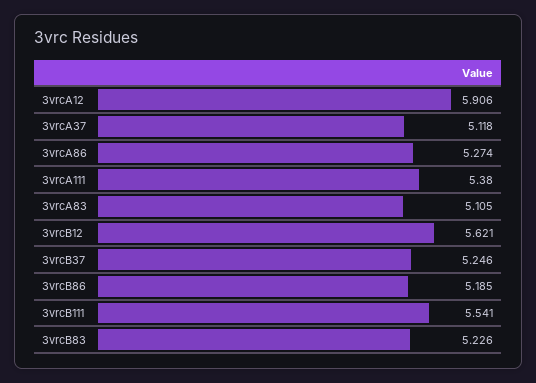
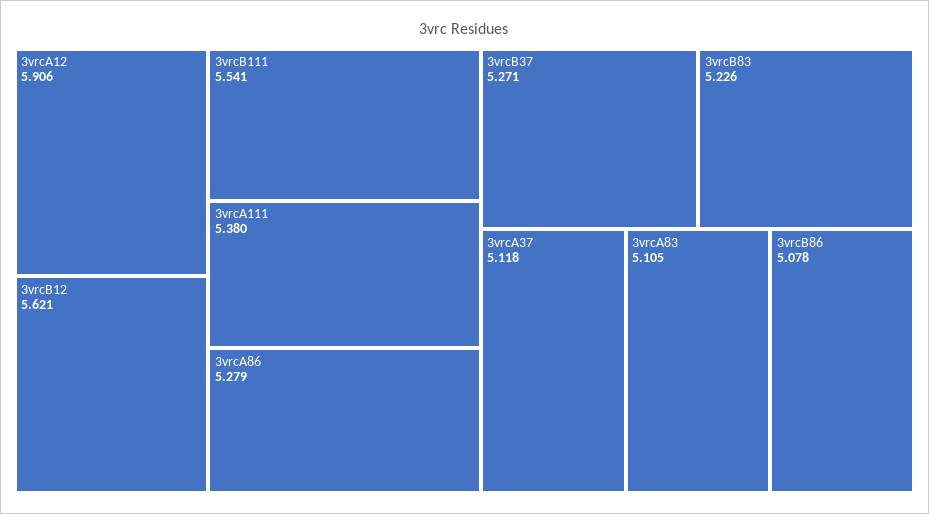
3vrcA86: 5.274 -> 5.279
3vrcB37: 5.246 -> 5.271
3vrcB86: 5.185 -> 5.078

